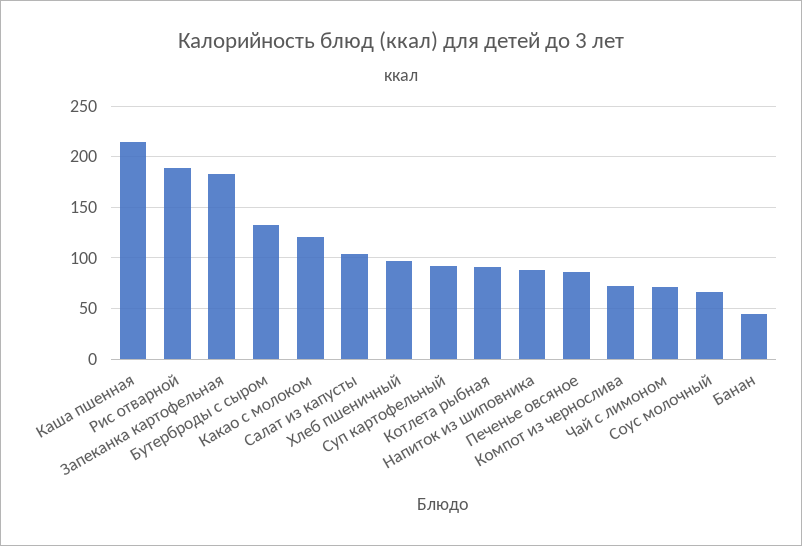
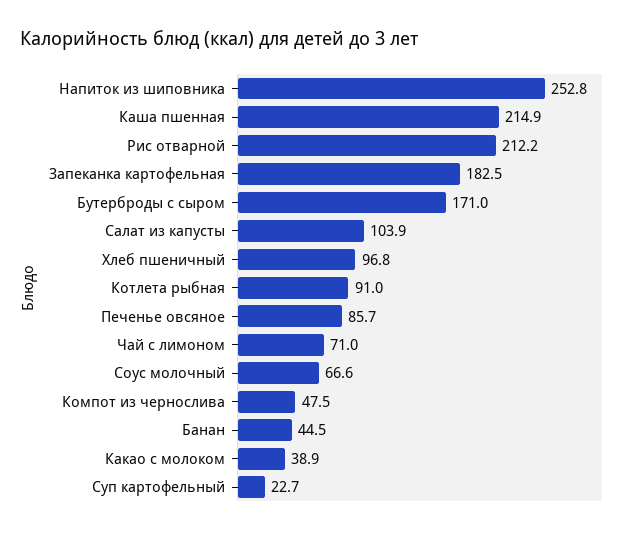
Рис отварной: 190 -> 212.2
Бутерброды с сыром: 130 -> 171
Какао с молоком: 120 -> 38.9
Суп картофельный: 90 -> 22.7
Напиток из шиповника: 90 -> 252.8
Компот из чернослива: 70 -> 47.5

